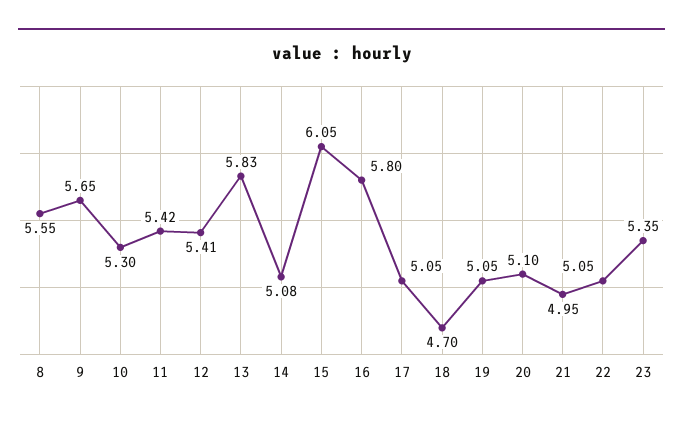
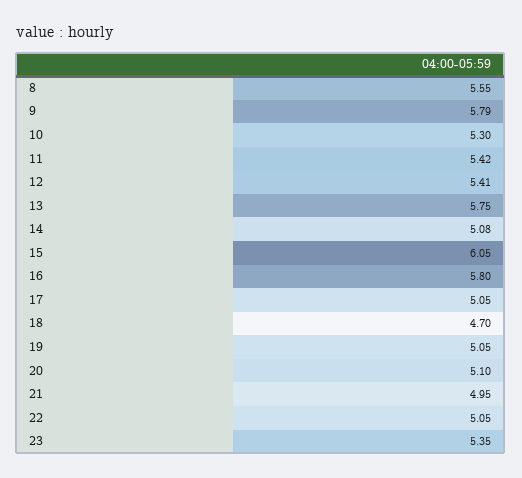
9: 5.65 -> 5.79
13: 5.83 -> 5.75

